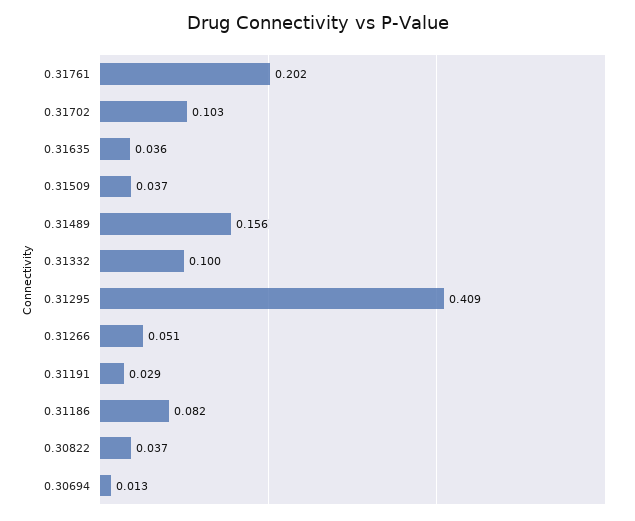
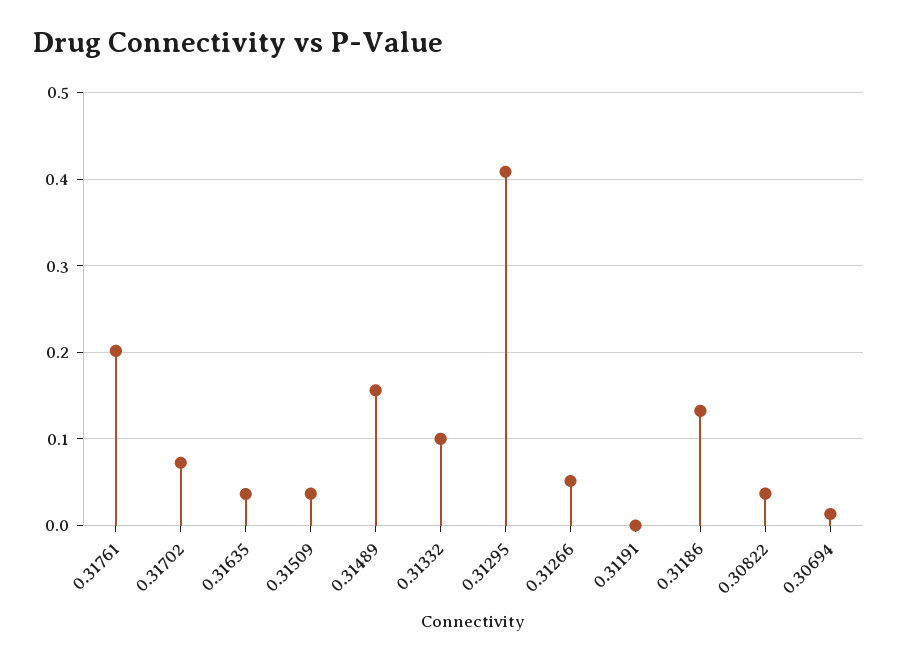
0.31702: 0.103 -> 0.07
0.31191: 0.029 -> 0
0.31186: 0.082 -> 0.13

